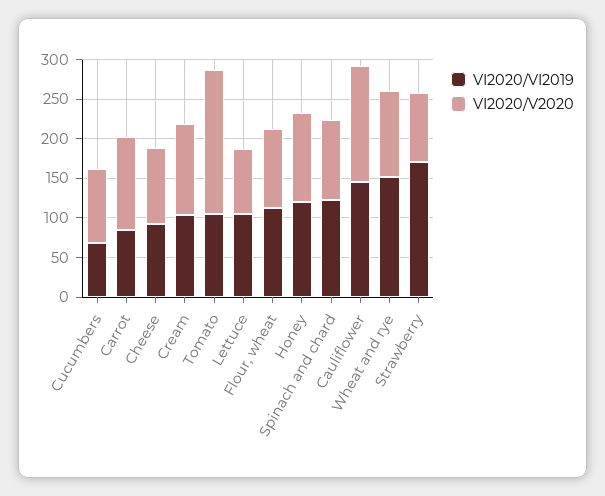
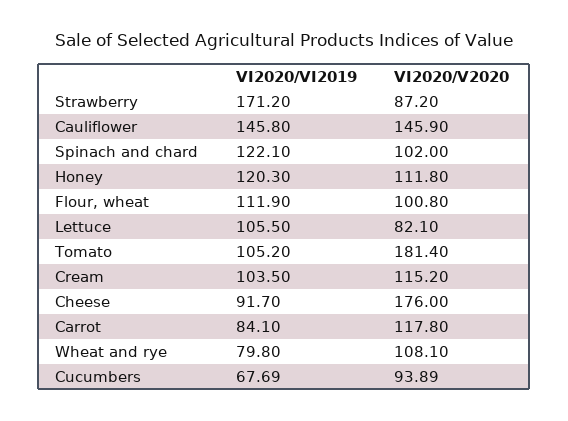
VI2020/V2020, Cheese: 100 -> 176
VI2020/VI2019, Wheat and rye: 150 -> 79.8

